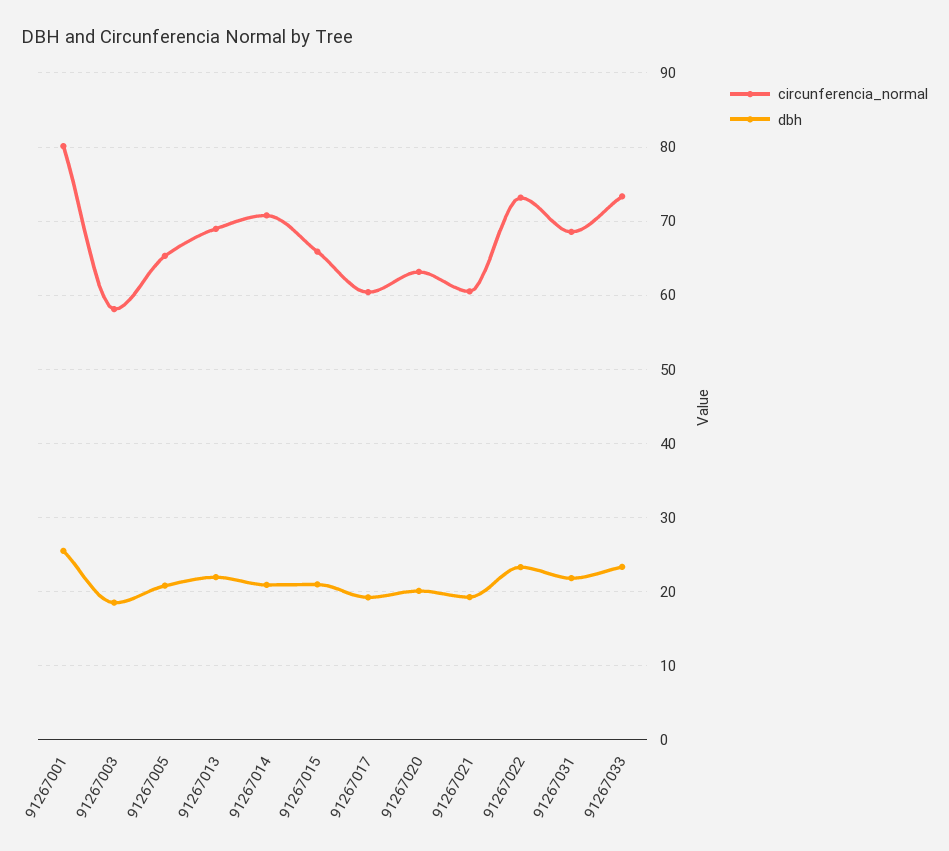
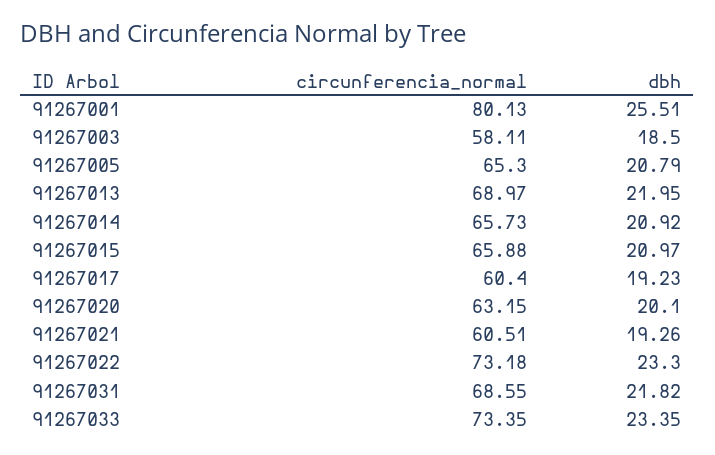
circunferencia_normal, 91267014: 71 -> 65.73

